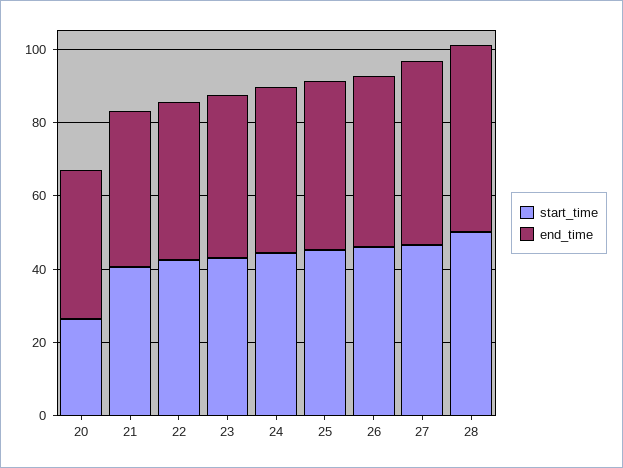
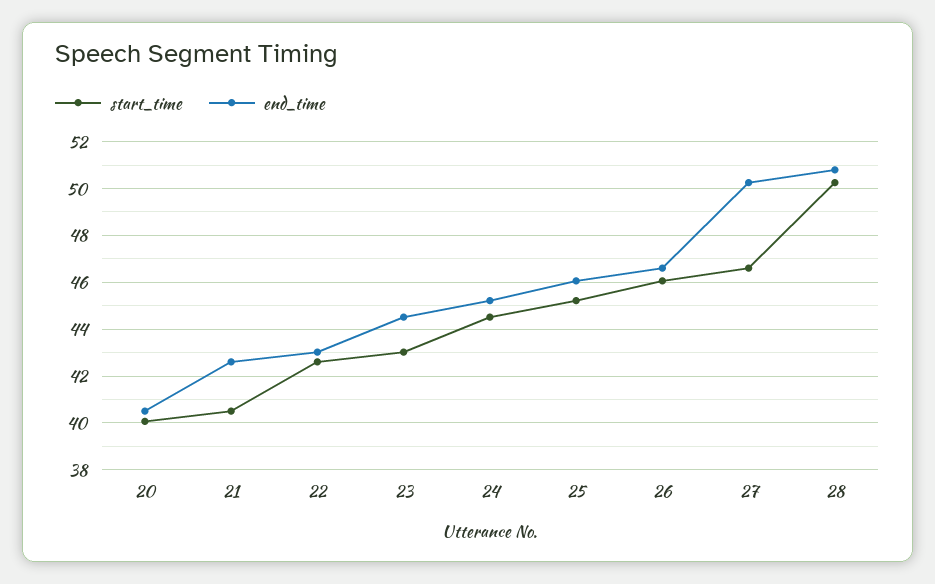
start_time, 20: 25 -> 40

